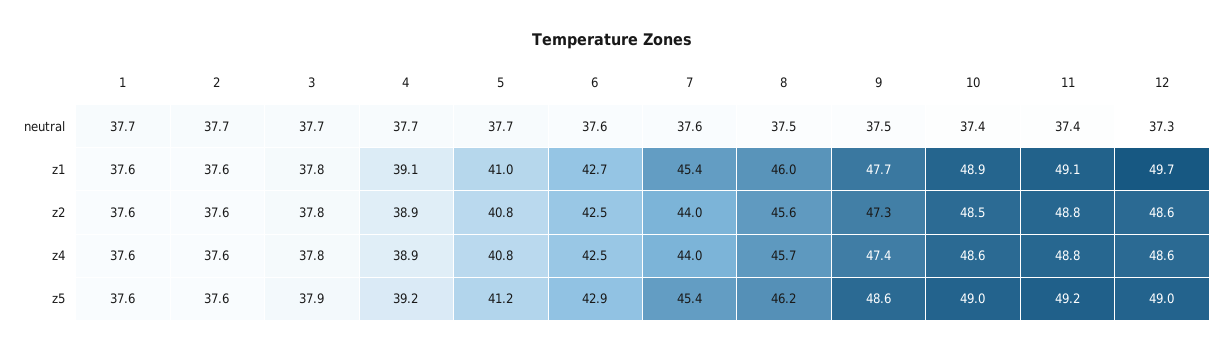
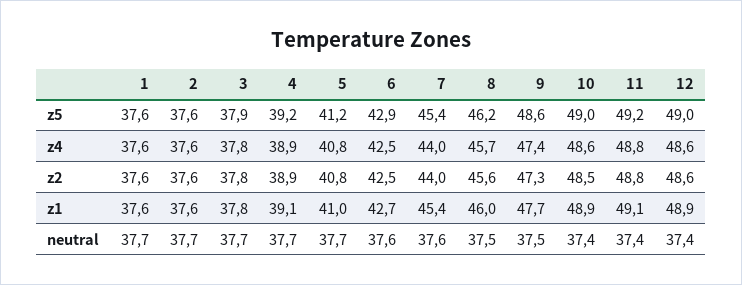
12, neutral: 37.3 -> 37.4
12, z1: 49.7 -> 48.9

